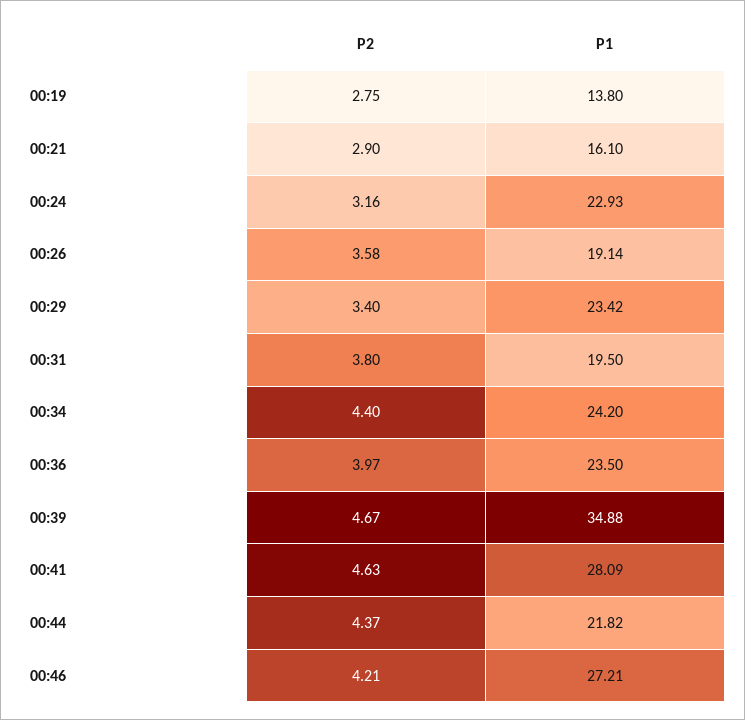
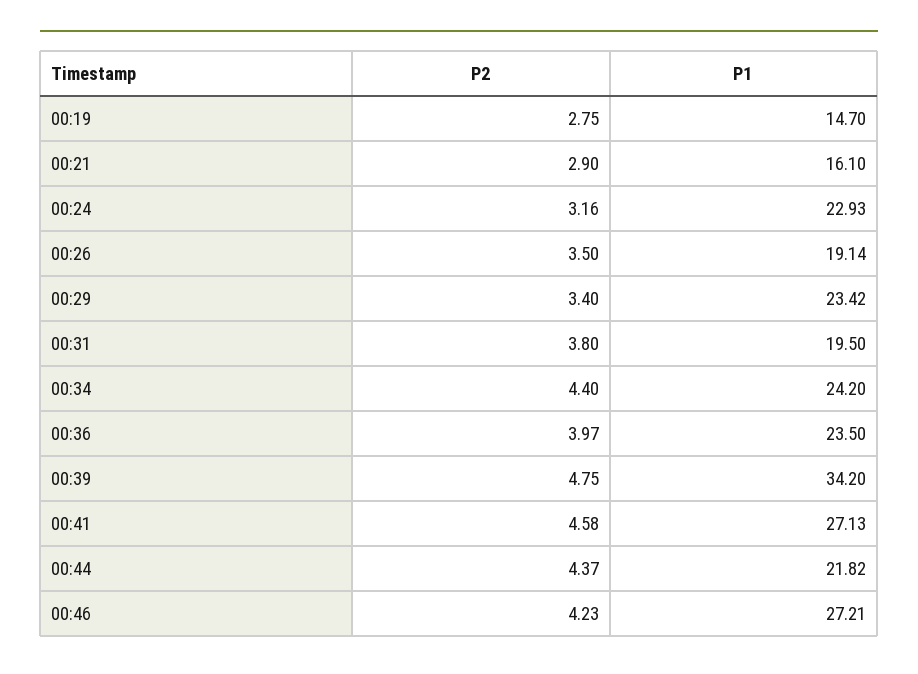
P1, 00:19: 13.8 -> 14.7
P2, 00:26: 3.58 -> 3.5
P2, 00:39: 4.67 -> 4.75
P1, 00:39: 34.88 -> 34.2
P2, 00:41: 4.63 -> 4.58
P1, 00:41: 28.09 -> 27.13
P2, 00:46: 4.21 -> 4.23

